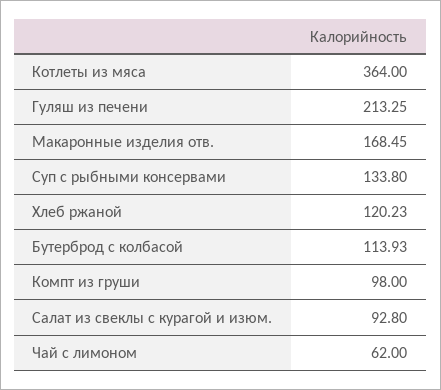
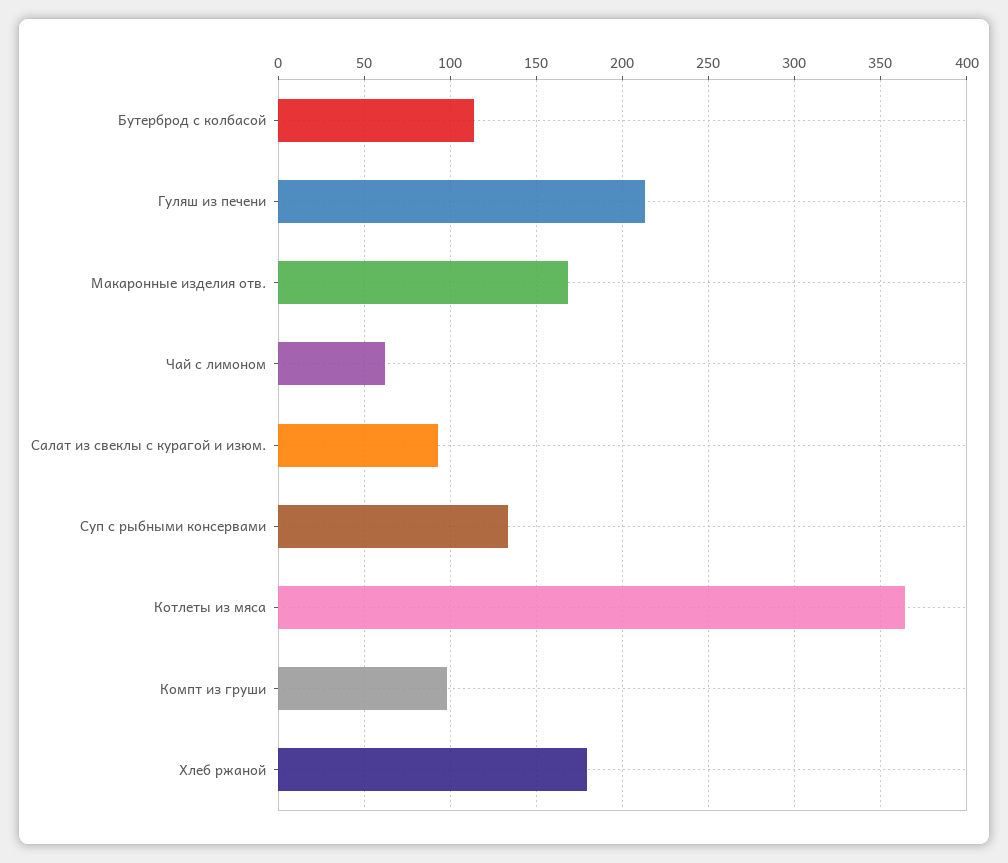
Хлеб ржаной: 120.23 -> 180

